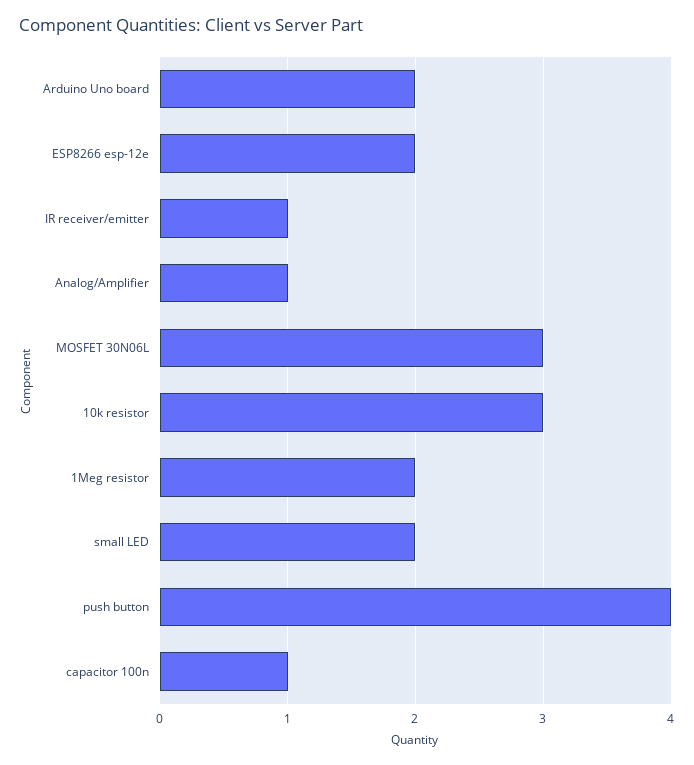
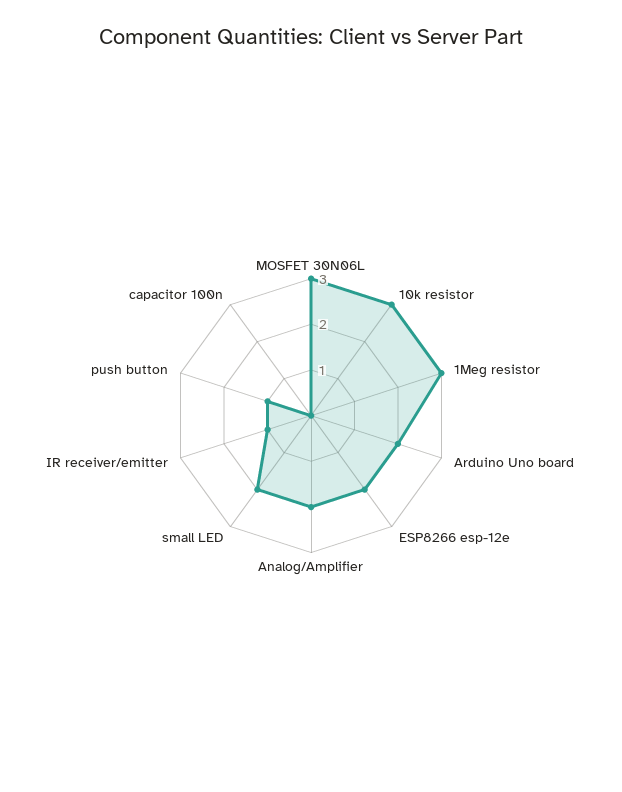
Analog/Amplifier: 1 -> 2
1Meg resistor: 2 -> 3
push button: 4 -> 1
capacitor 100n: 1 -> 0

